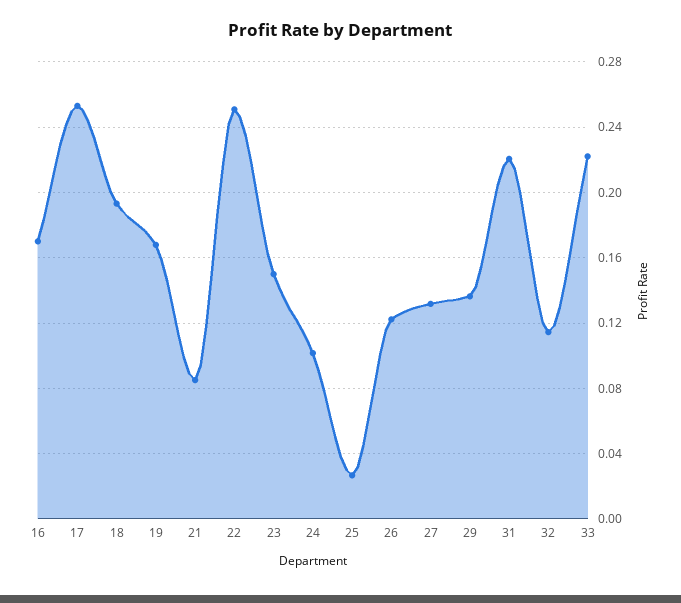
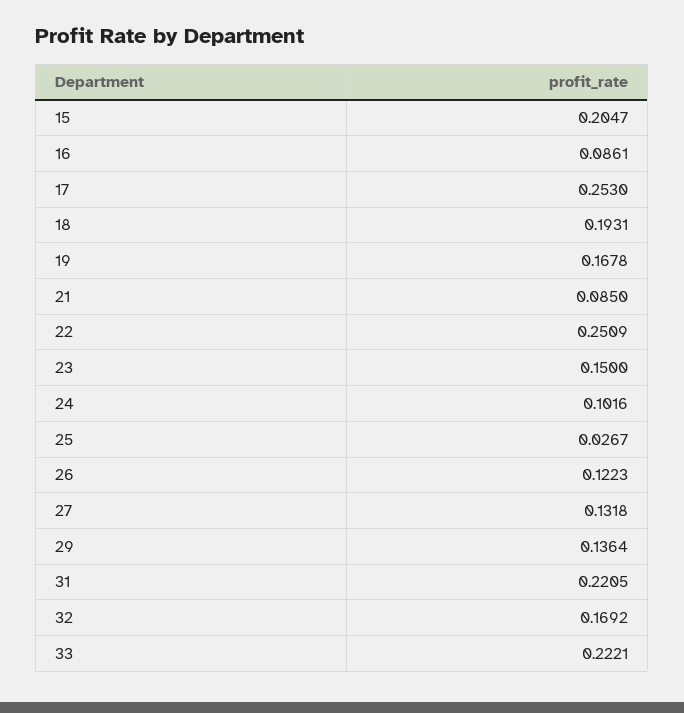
16: 0.17 -> 0.0861
32: 0.115 -> 0.1692
15: none -> 0.2047

